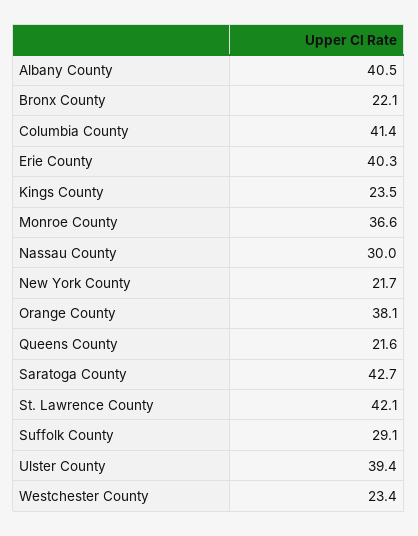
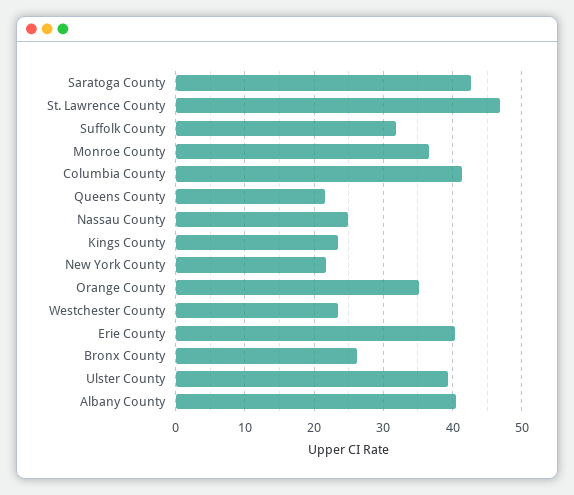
Bronx County: 22.1 -> 26
Nassau County: 30 -> 25
Orange County: 38.1 -> 35
St. Lawrence County: 42.1 -> 47
Suffolk County: 29.1 -> 32

